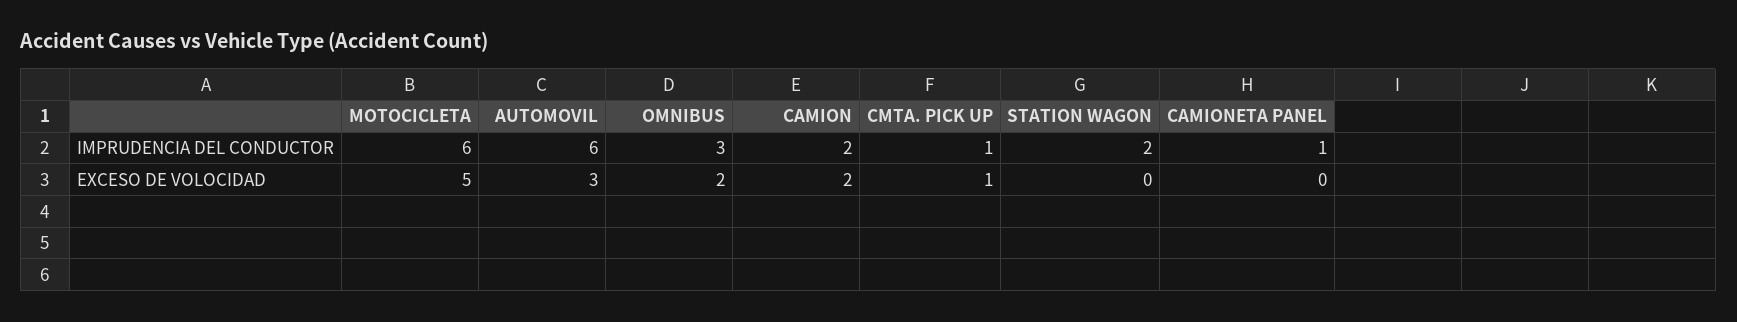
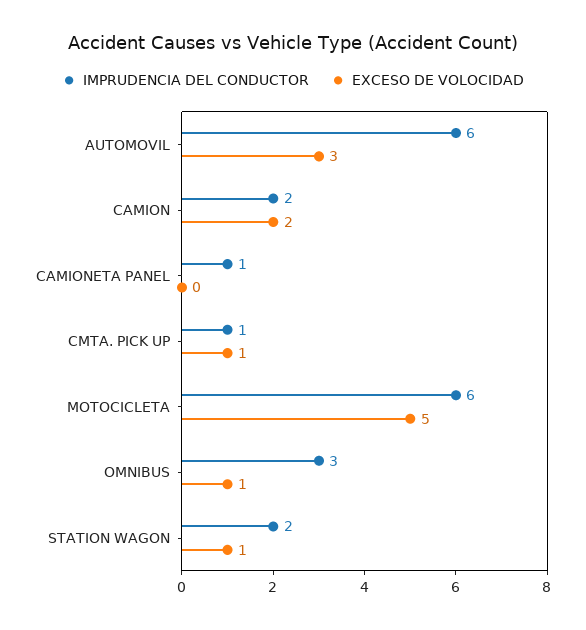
EXCESO DE VOLOCIDAD, OMNIBUS: 2 -> 1
EXCESO DE VOLOCIDAD, STATION WAGON: 0 -> 1

